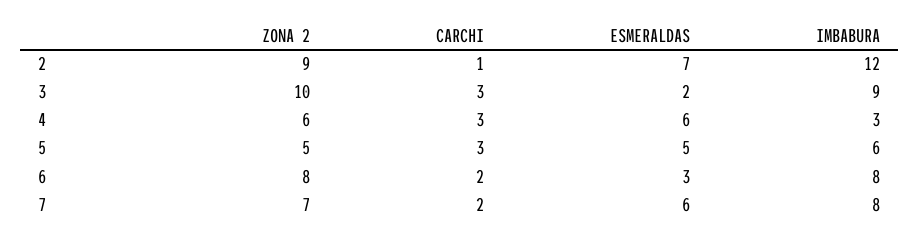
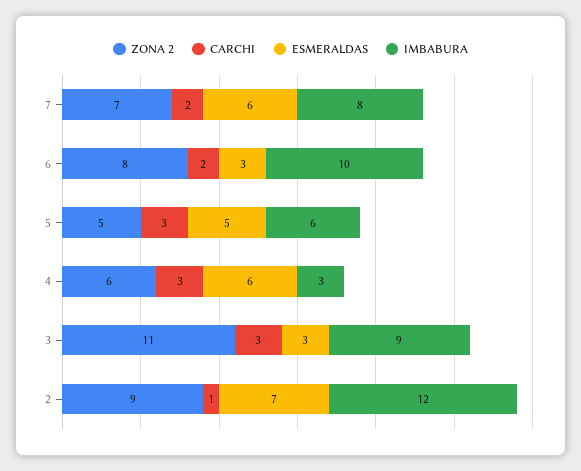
ZONA 2, 3: 10 -> 11
ESMERALDAS, 3: 2 -> 3
IMBABURA, 6: 8 -> 10

